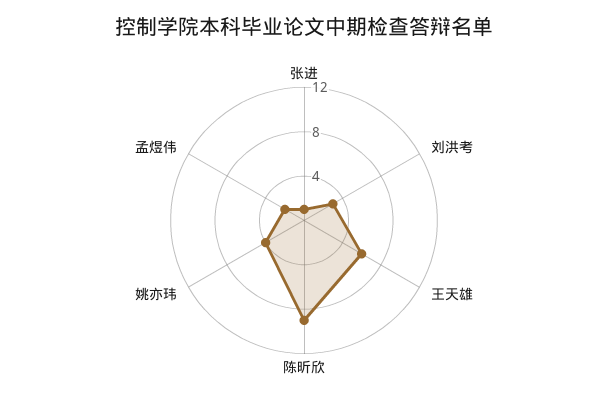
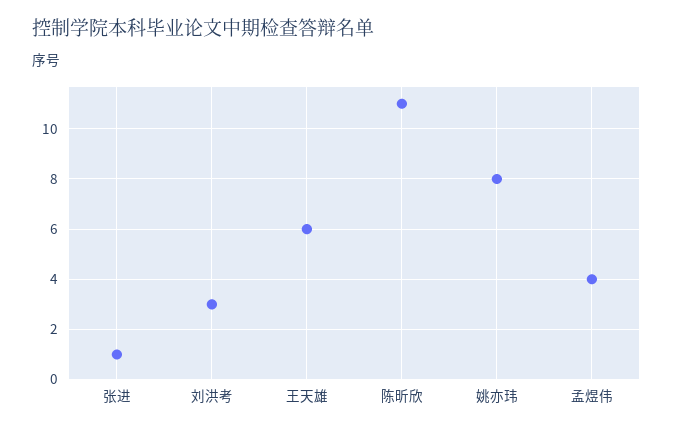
陈昕欣: 9 -> 11
姚亦玮: 4 -> 8
孟煜伟: 2 -> 4

